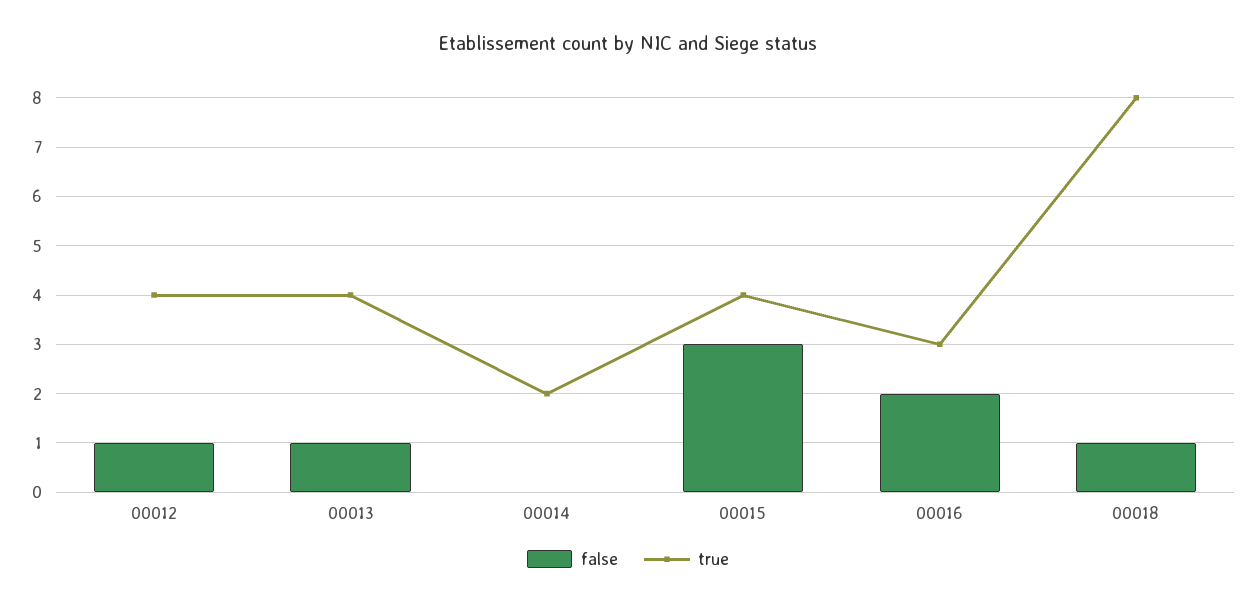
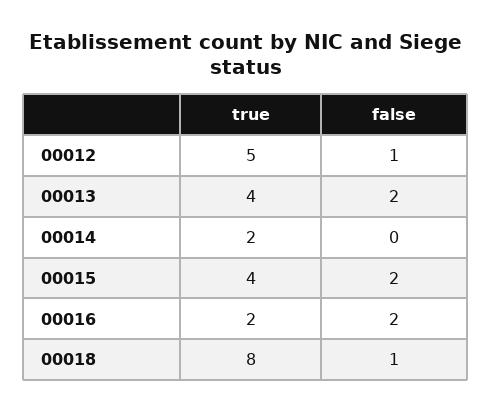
true, 00012: 4 -> 5
false, 00013: 1 -> 2
false, 00015: 3 -> 2
true, 00016: 3 -> 2

